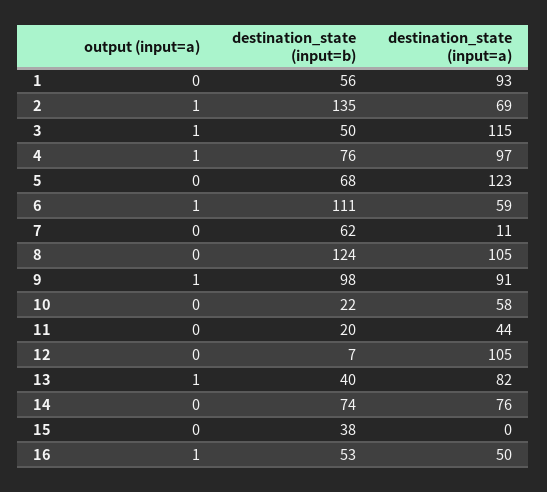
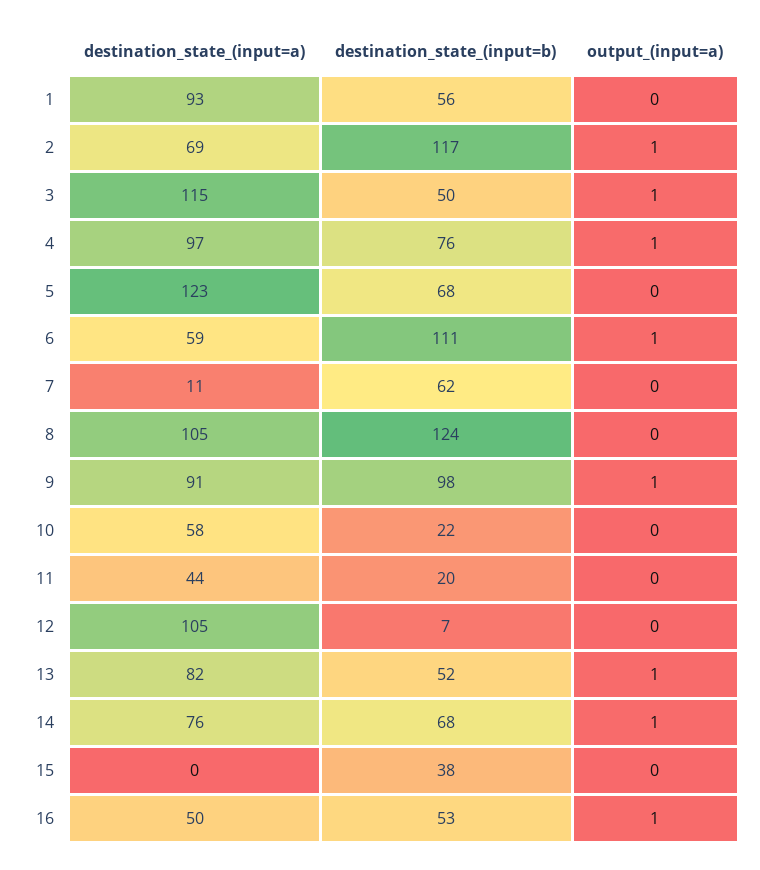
destination_state (input=b), 2: 135 -> 117
destination_state (input=b), 13: 40 -> 52
output (input=a), 14: 0 -> 1
destination_state (input=b), 14: 74 -> 68

